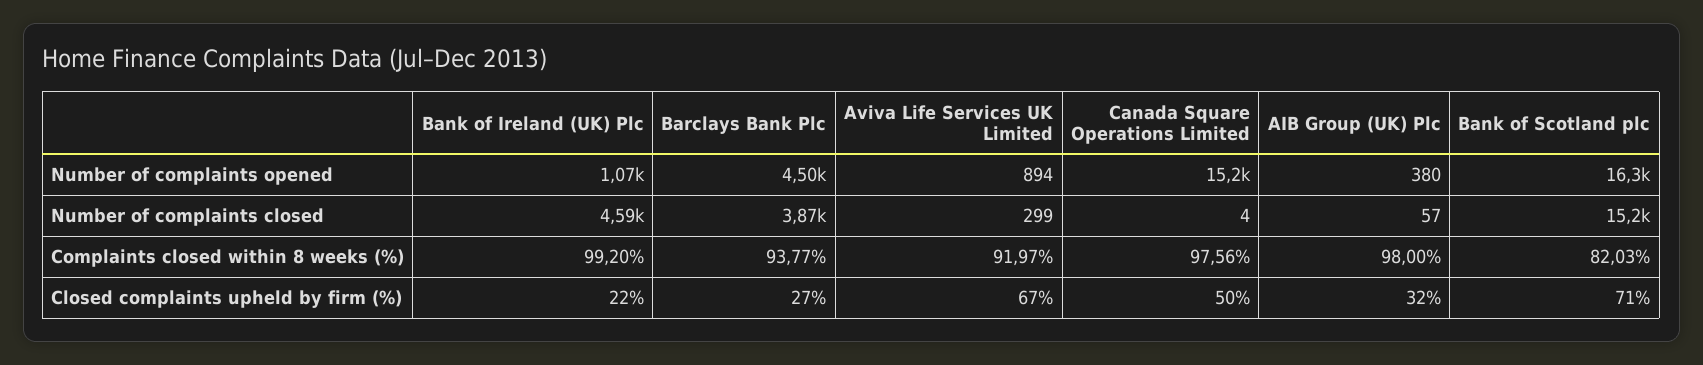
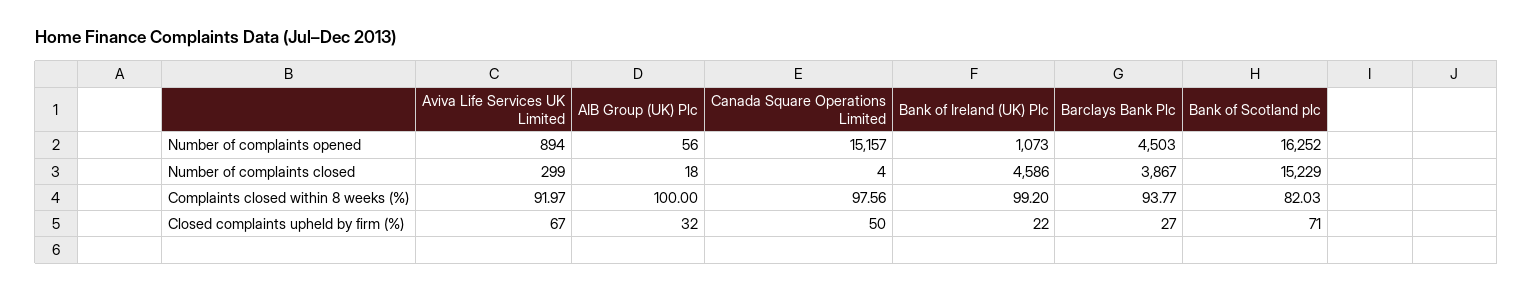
AIB Group (UK) Plc, Number of complaints opened: 380 -> 56
AIB Group (UK) Plc, Number of complaints closed: 57 -> 18
AIB Group (UK) Plc, Complaints closed within 8 weeks (%): 98 -> 100

